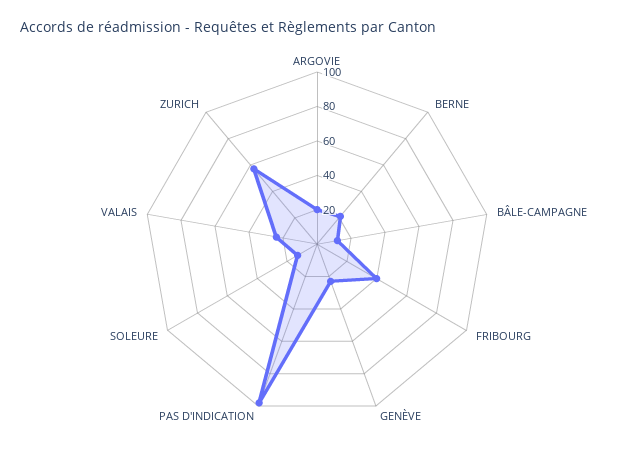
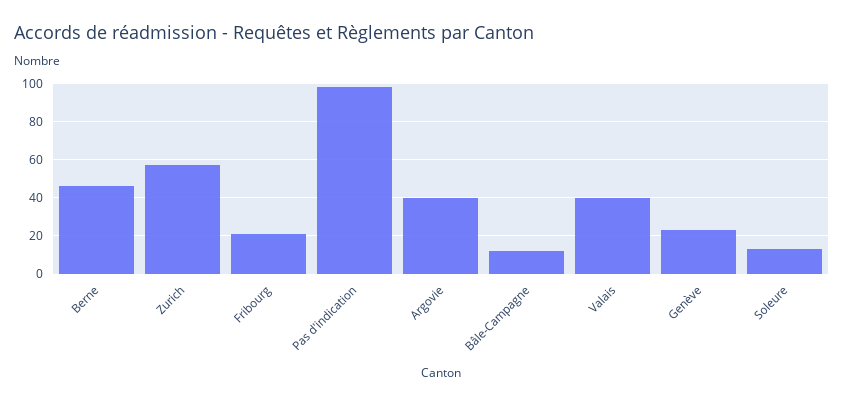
ARGOVIE: 20 -> 40
BERNE: 20 -> 45
FRIBOURG: 40 -> 20
VALAIS: 25 -> 40

